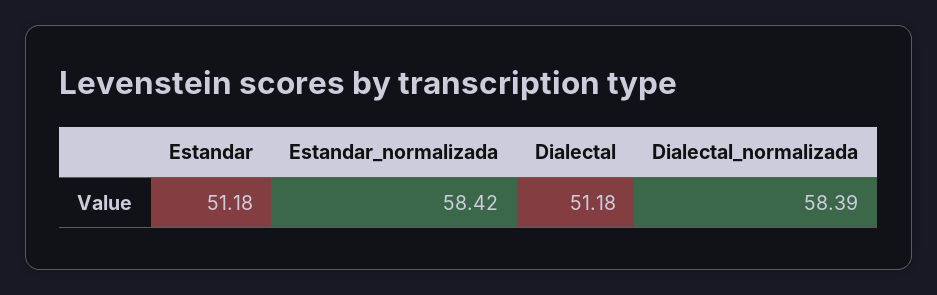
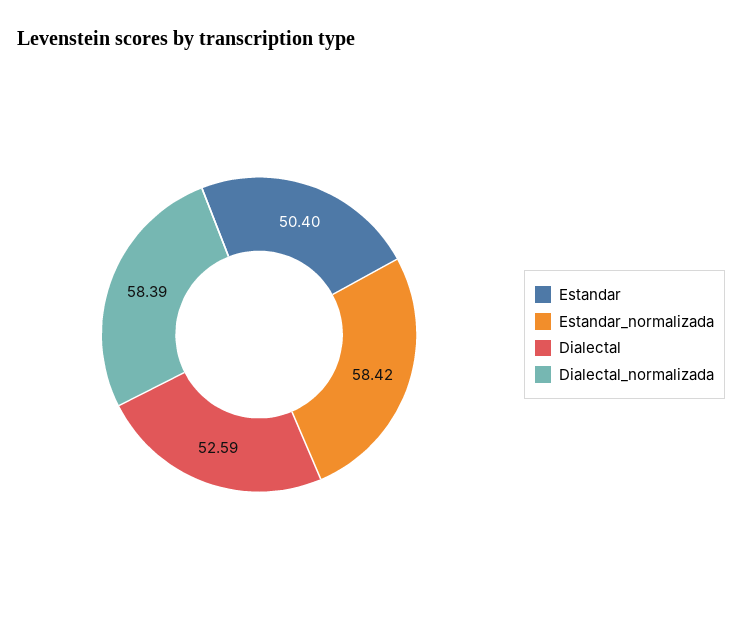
Estandar: 51.18 -> 50.4
Dialectal: 51.18 -> 52.59

